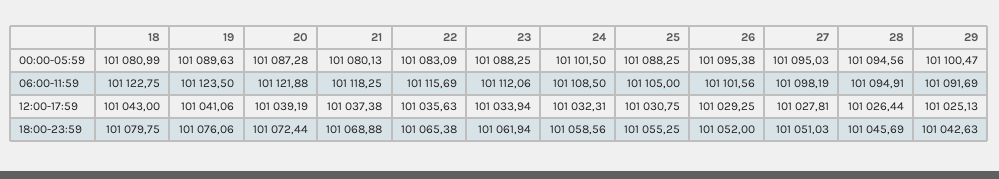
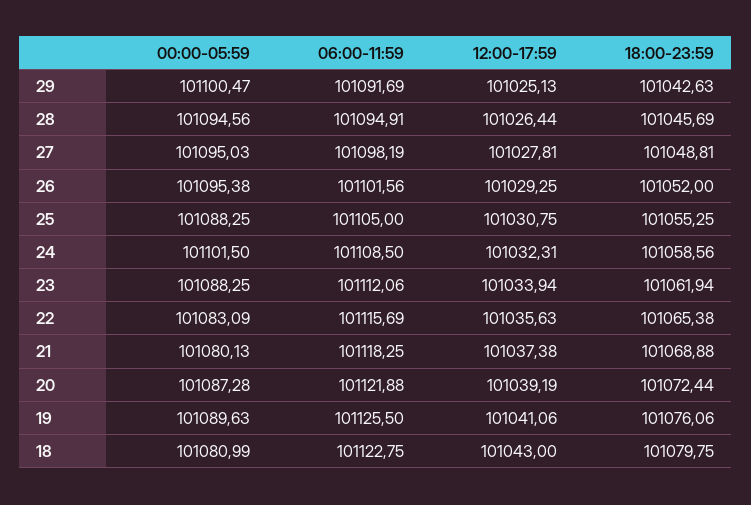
19, 06:00-11:59: 101123.5 -> 101125.5
27, 18:00-23:59: 101051.03 -> 101048.81

